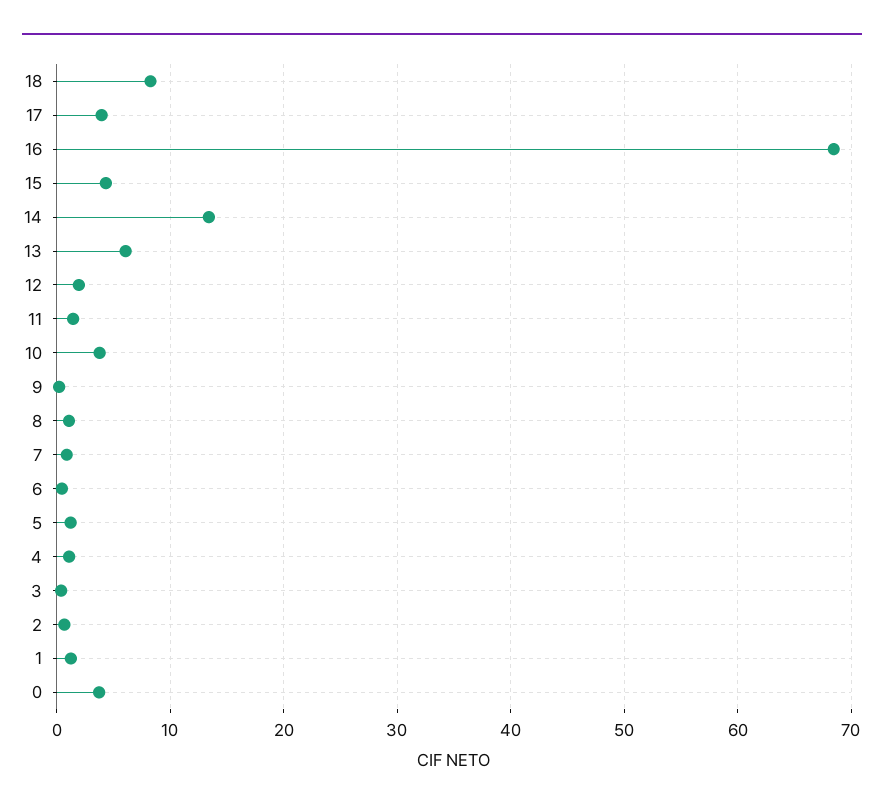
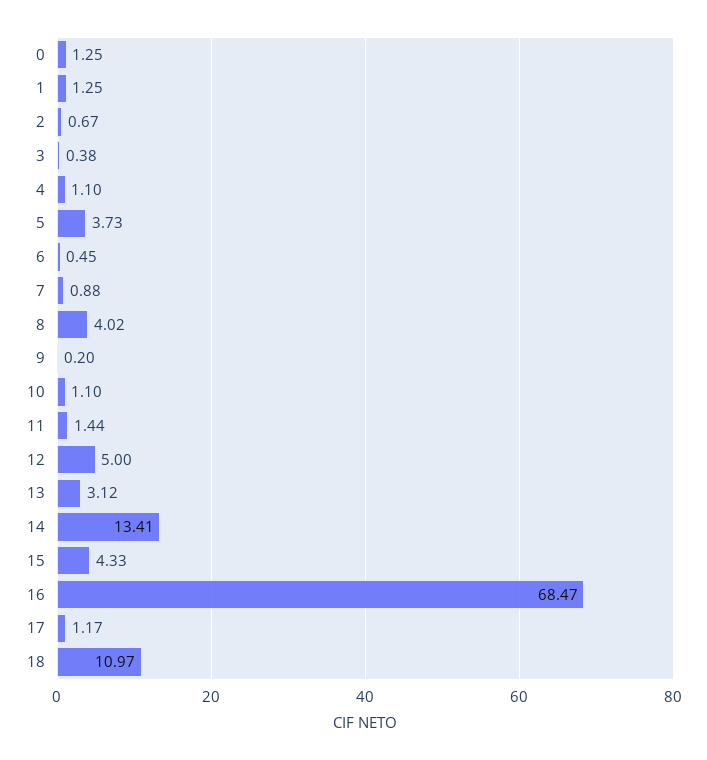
18: 8 -> 10.97
17: 4 -> 1.17
13: 6 -> 3.12
12: 2 -> 5
10: 4 -> 1.1
8: 1 -> 4.02
5: 1 -> 3.73
0: 4 -> 1.25

